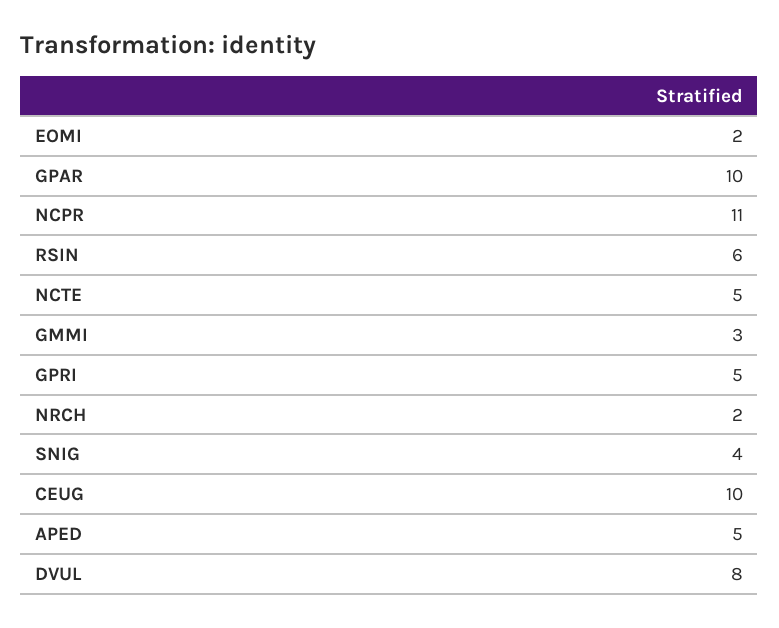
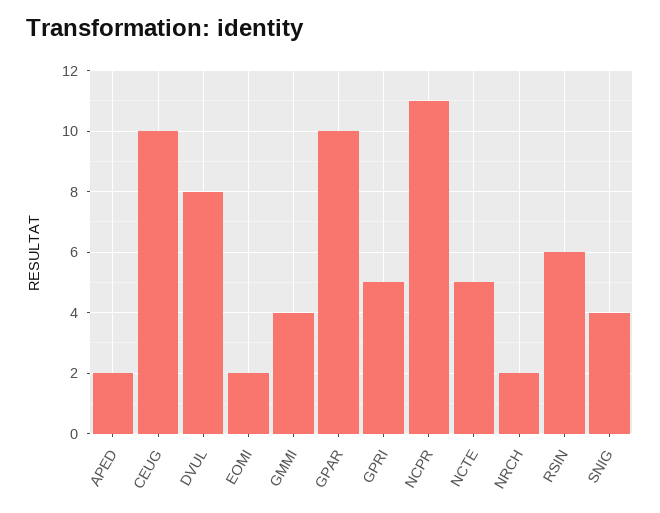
GMMI: 3 -> 4
APED: 5 -> 2

